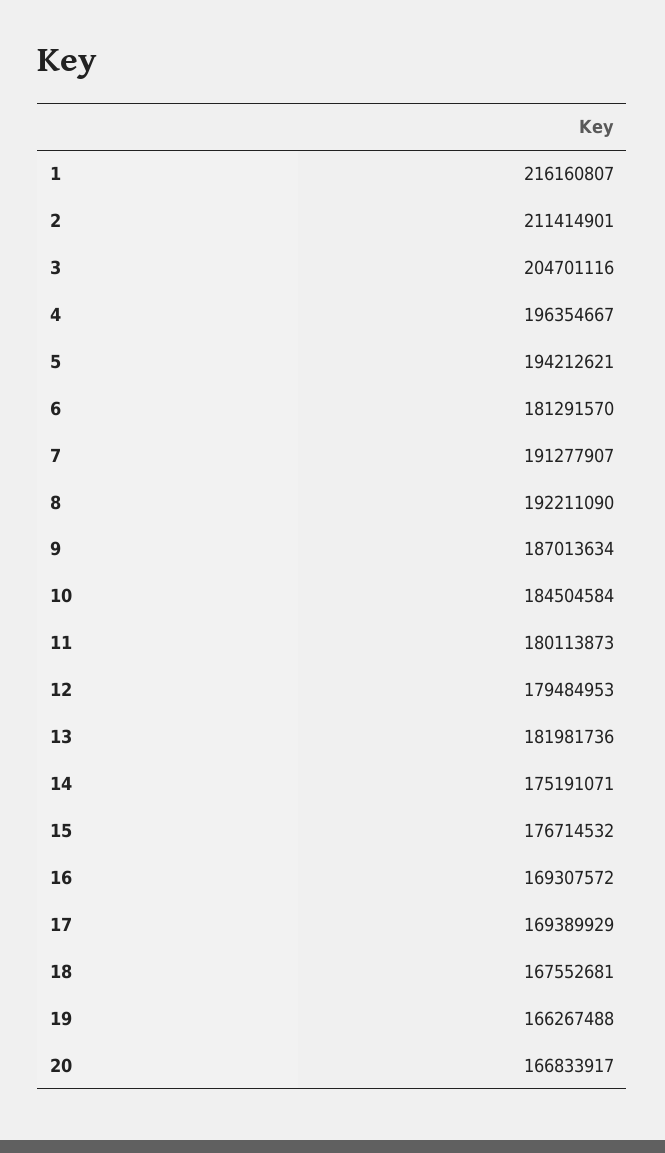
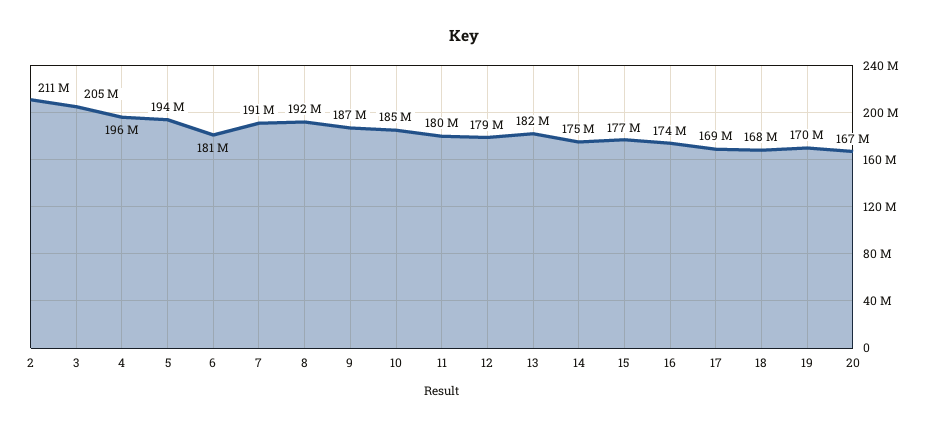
1: 216160807 -> none
16: 169307572 -> 174000000
19: 166267488 -> 170000000

